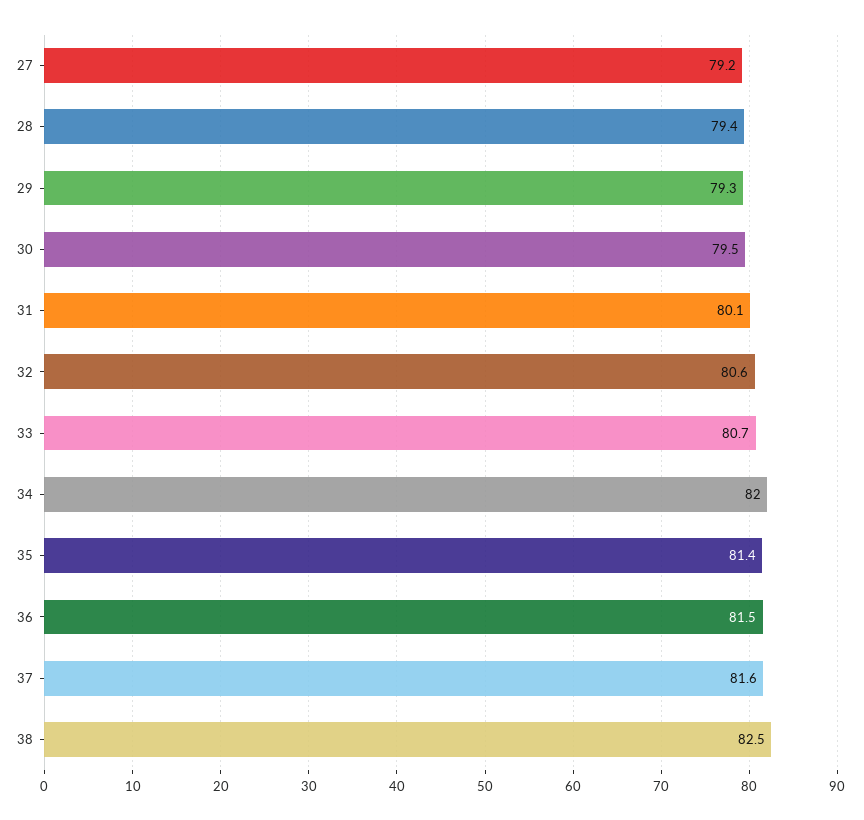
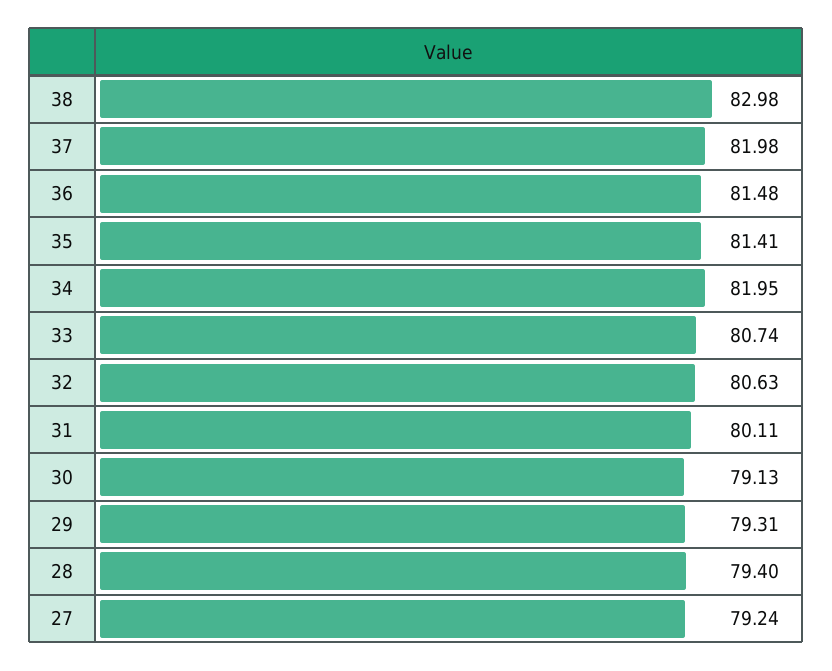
30: 79.5 -> 79.13
37: 81.6 -> 81.98
38: 82.5 -> 82.98

